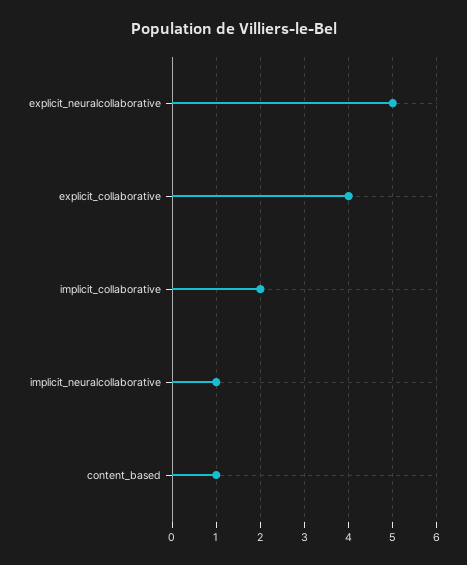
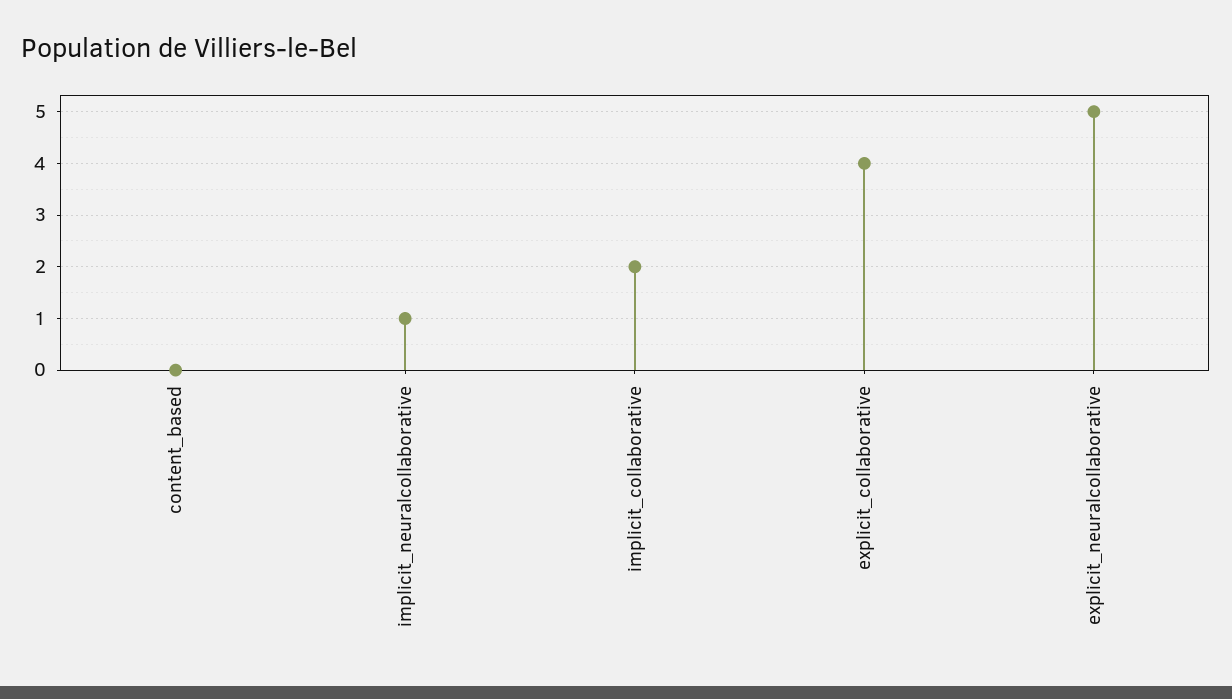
content_based: 1 -> 0

